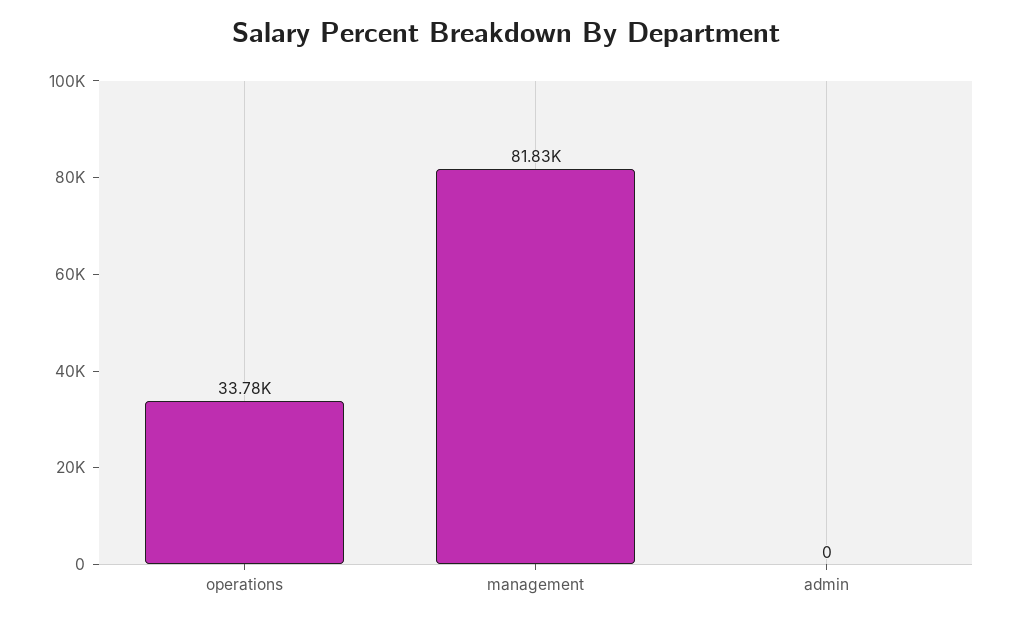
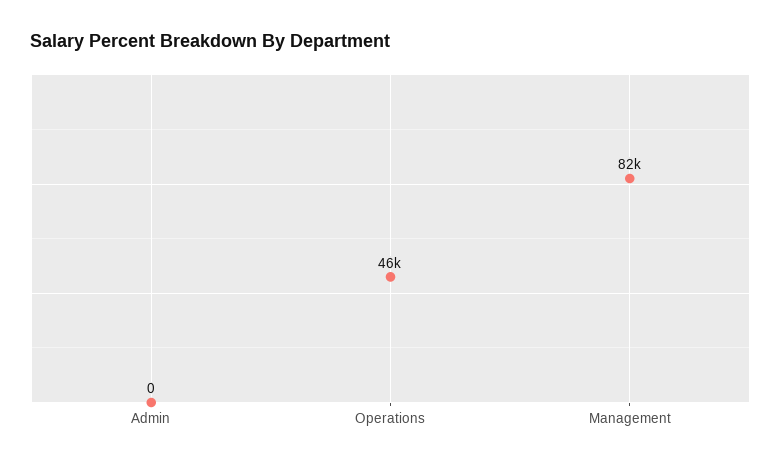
operations: 33780 -> 46000

